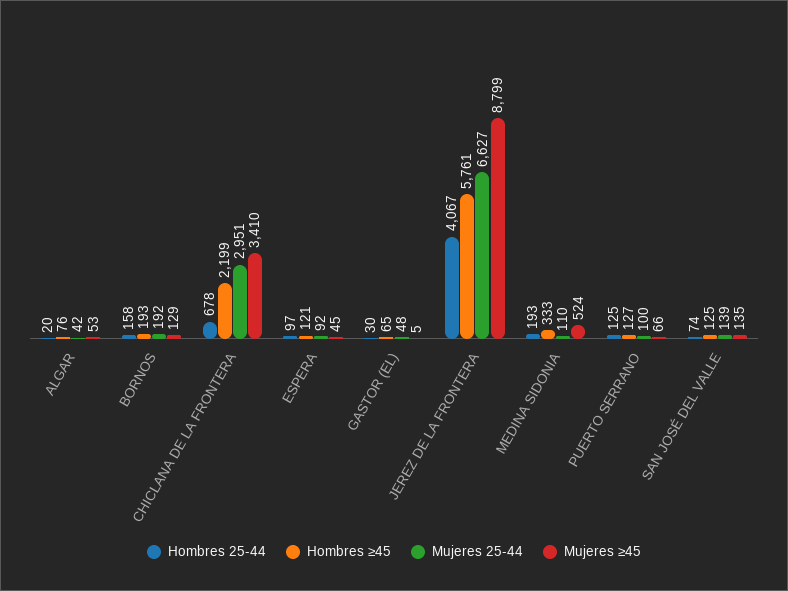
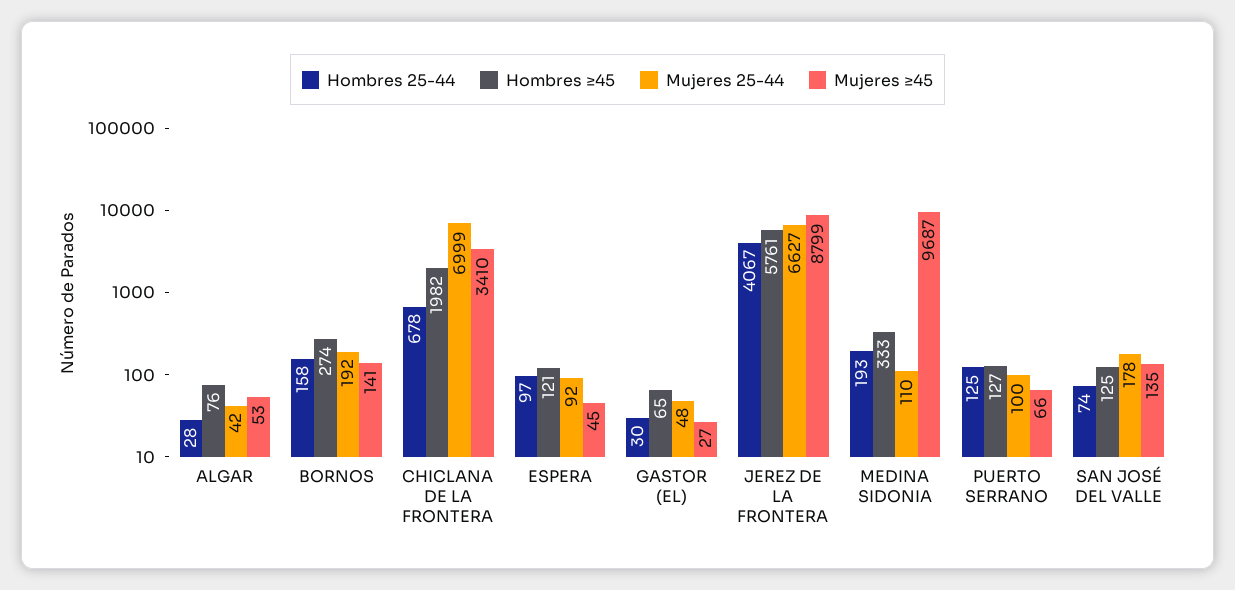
Hombres 25-44, ALGAR: 20 -> 28
Hombres ≥45, BORNOS: 193 -> 274
Mujeres ≥45, BORNOS: 129 -> 141
Hombres ≥45, CHICLANA DE LA FRONTERA: 2199 -> 1982
Mujeres 25-44, CHICLANA DE LA FRONTERA: 2951 -> 6999
Mujeres ≥45, GASTOR (EL): 5 -> 27
Mujeres ≥45, MEDINA SIDONIA: 524 -> 9687
Mujeres 25-44, SAN JOSÉ DEL VALLE: 139 -> 178

